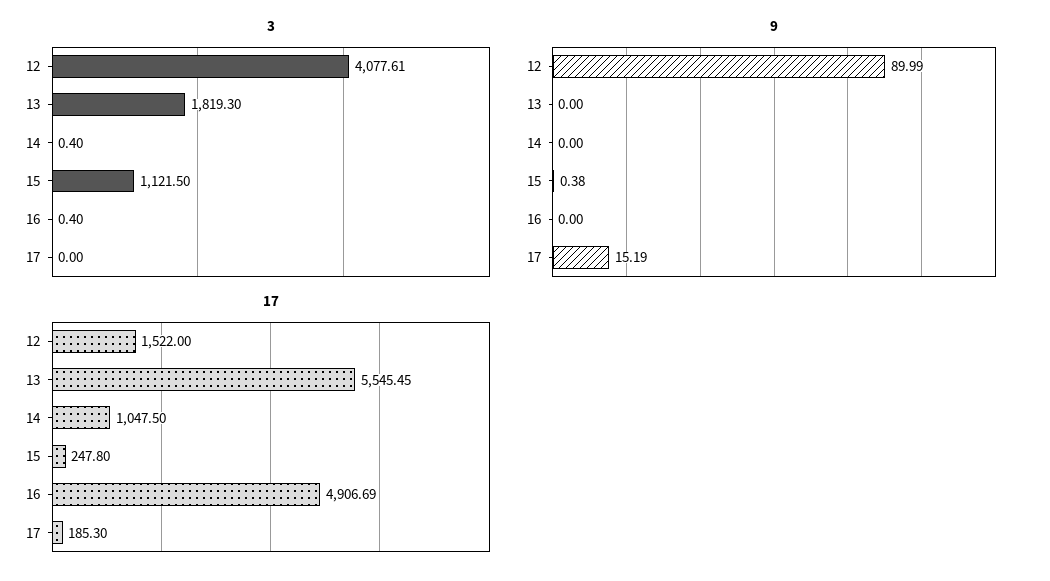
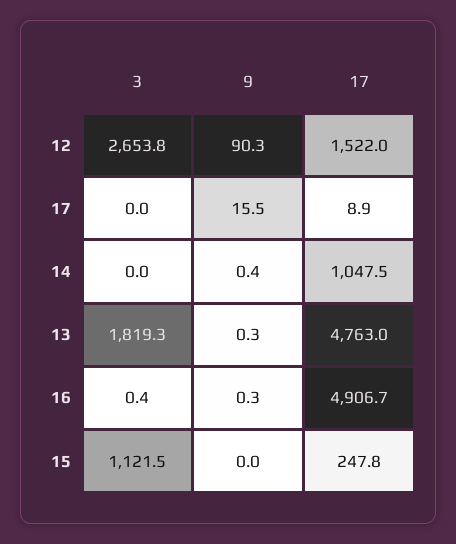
3, 12: 4077.61 -> 2653.8
3, 14: 0.4 -> 0
9, 12: 89.99 -> 90.3
9, 13: 0 -> 0.3
9, 14: 0 -> 0.4
9, 15: 0.38 -> 0
9, 16: 0 -> 0.3
9, 17: 15.19 -> 15.5
17, 13: 5545.45 -> 4763
17, 17: 185.3 -> 8.9

